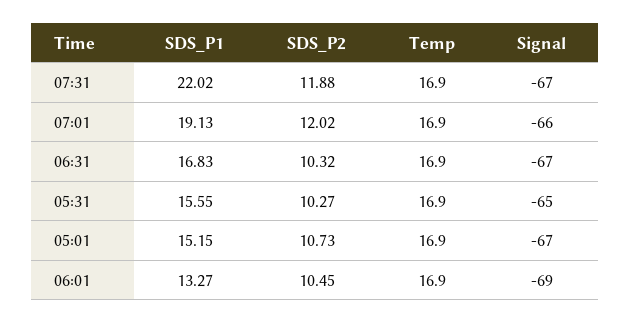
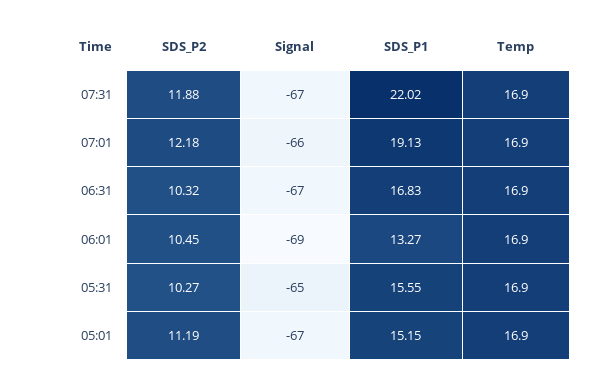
SDS_P2, 07:01: 12.02 -> 12.18
SDS_P2, 05:01: 10.73 -> 11.19

